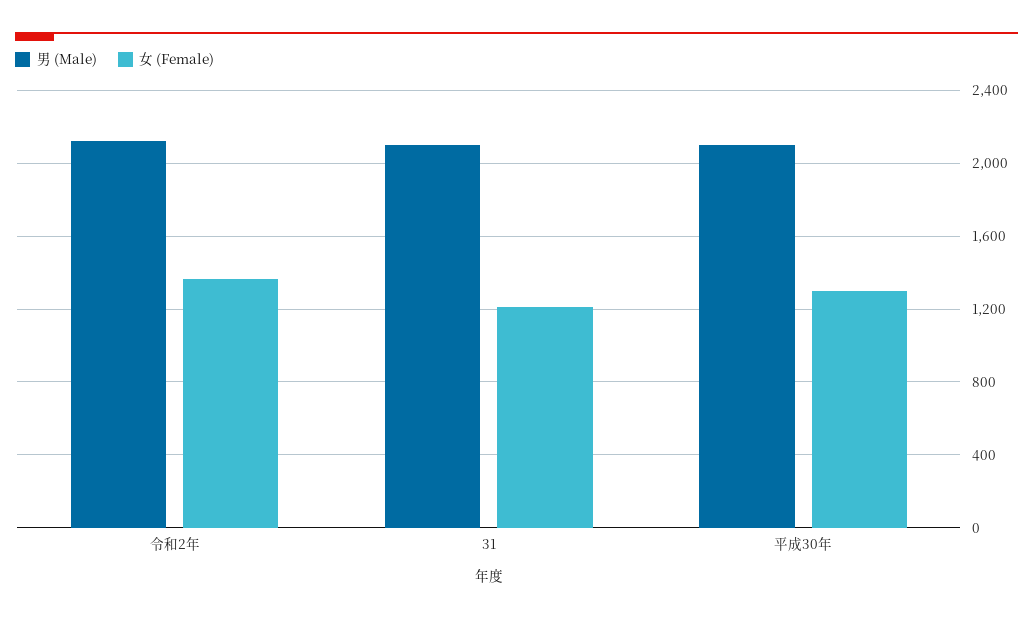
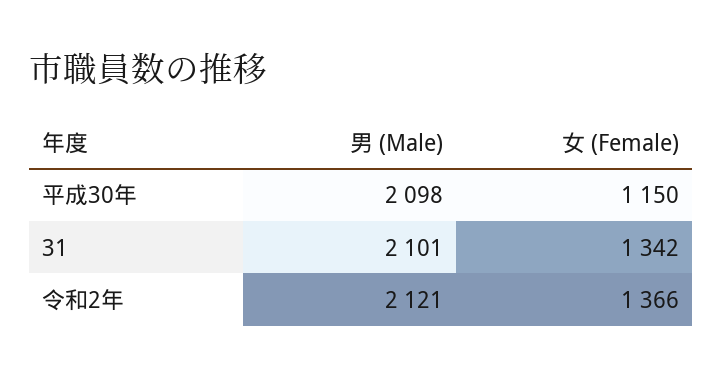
女 (Female), 31: 1200 -> 1342
女 (Female), 平成30年: 1300 -> 1150

